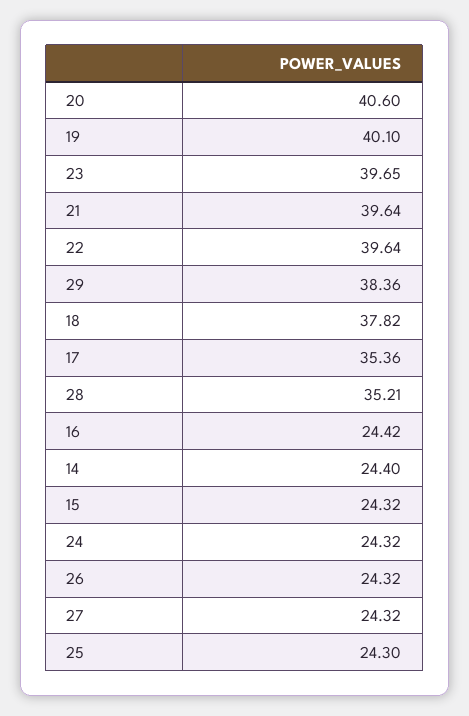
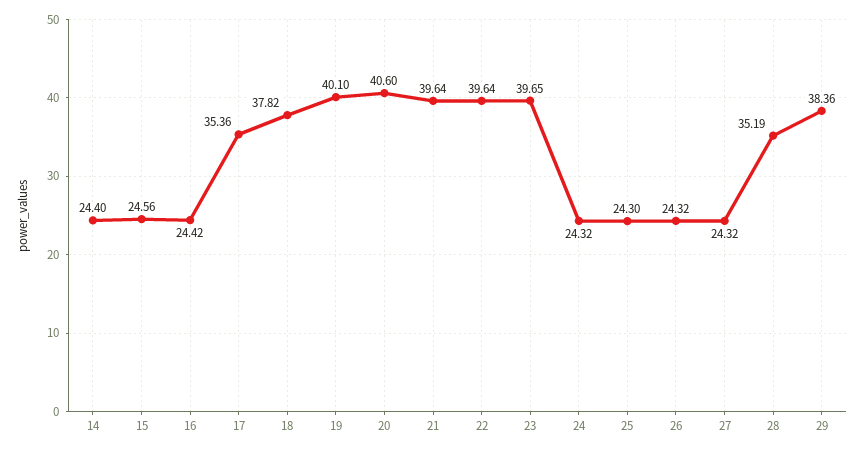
28: 35.21 -> 35.19
15: 24.32 -> 24.56

